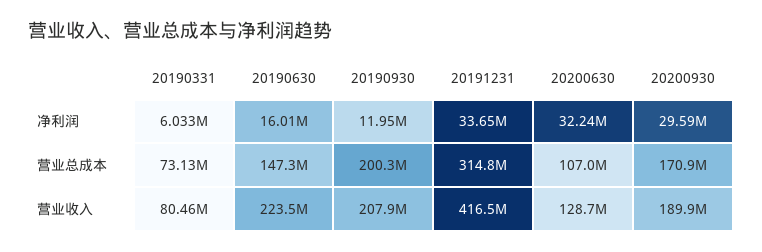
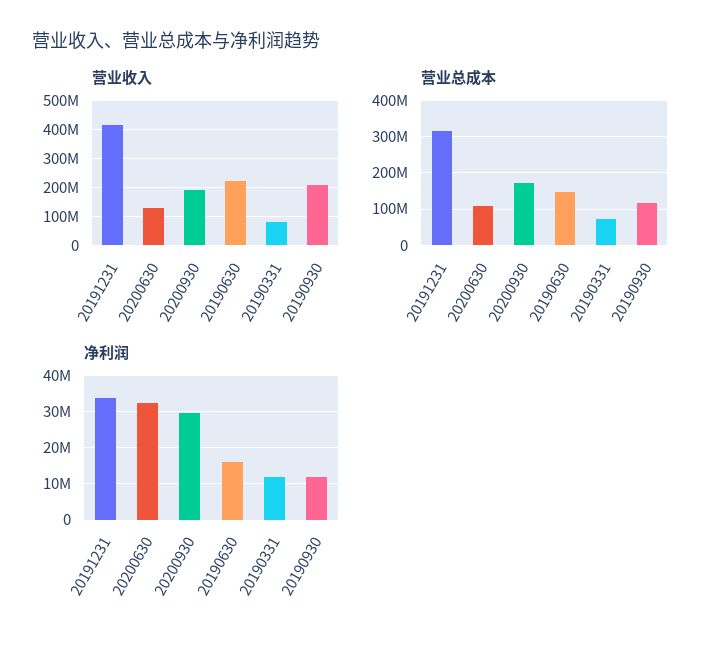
净利润, 20190331: 6033000 -> 12000000
营业总成本, 20190930: 200300000 -> 120000000

